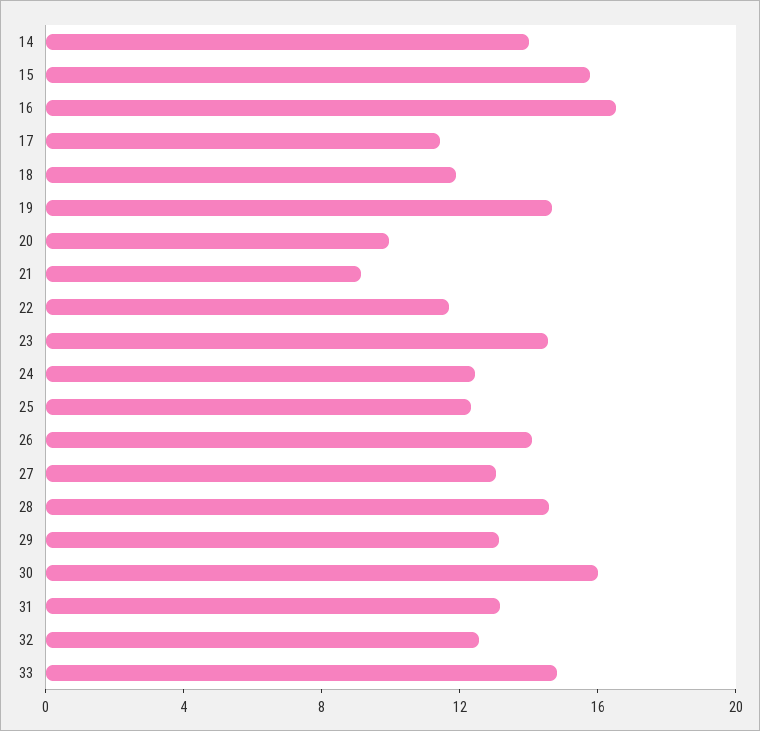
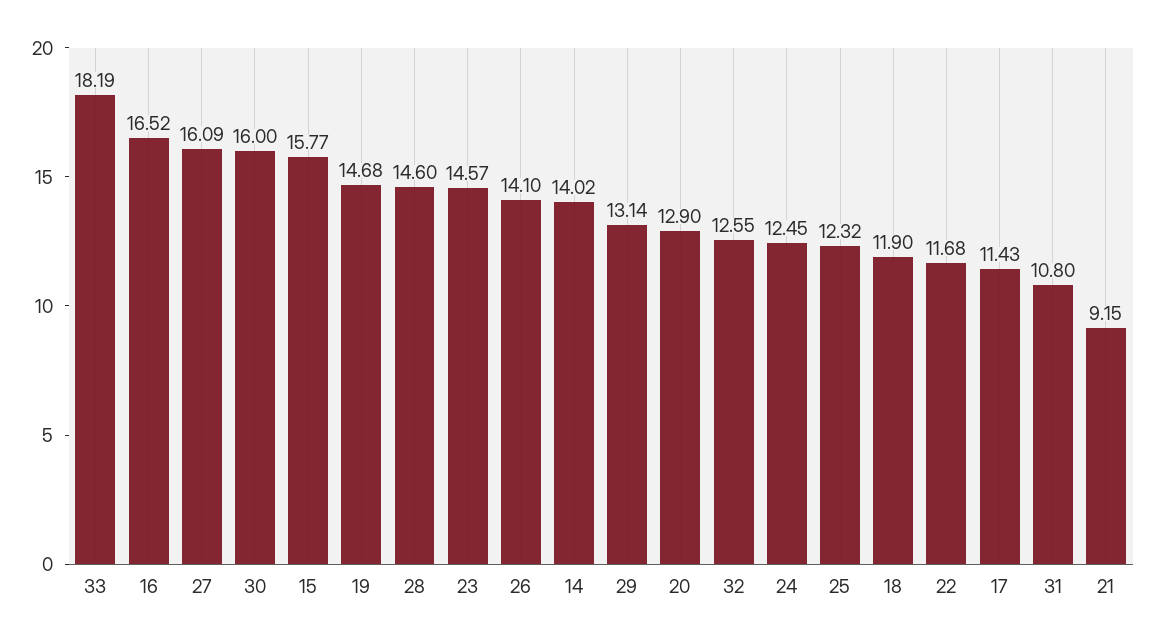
20: 10 -> 12.9
27: 13 -> 16.09
31: 13 -> 10.8
33: 15 -> 18.19

